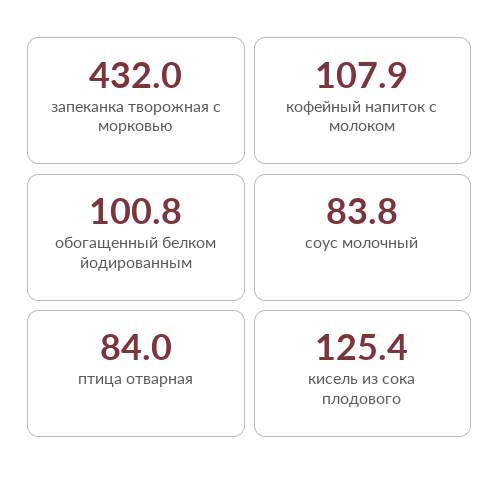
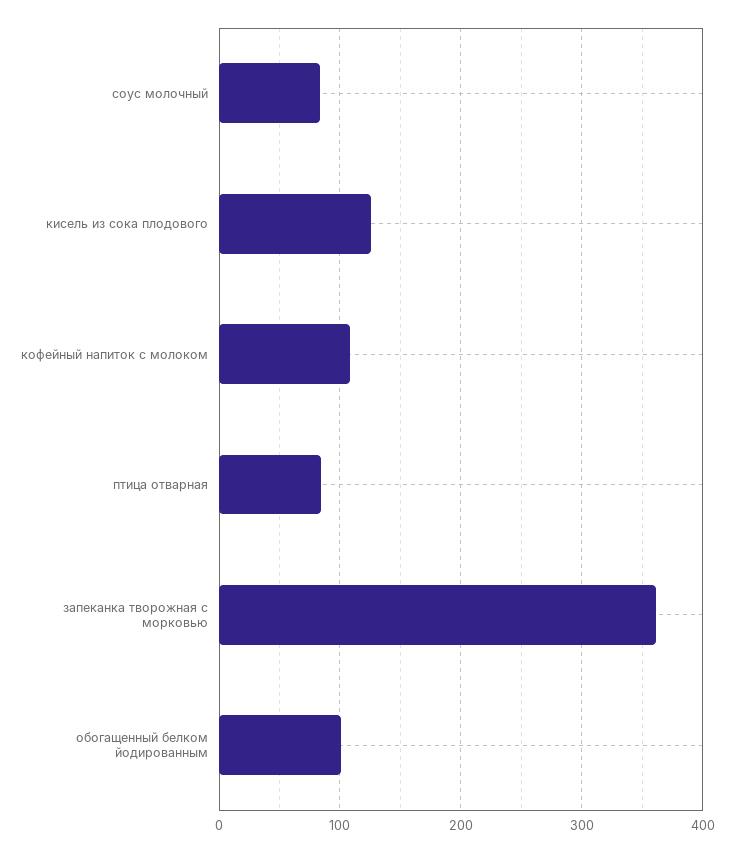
запеканка творожная с морковью: 432 -> 360

